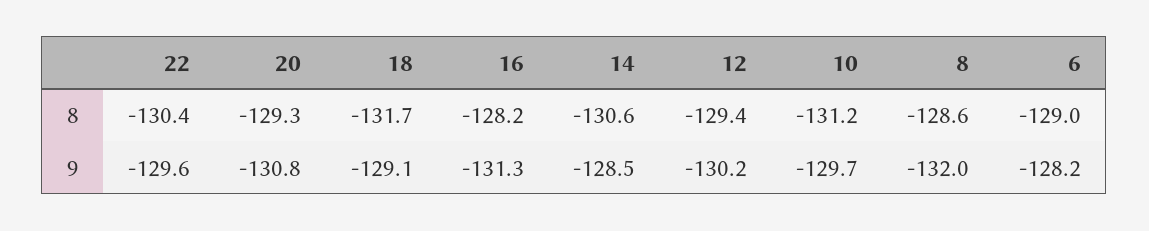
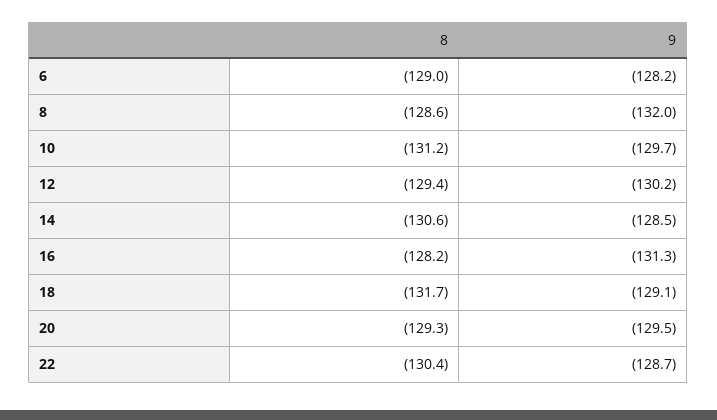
22, 9: -129.6 -> -128.7
20, 9: -130.8 -> -129.5

